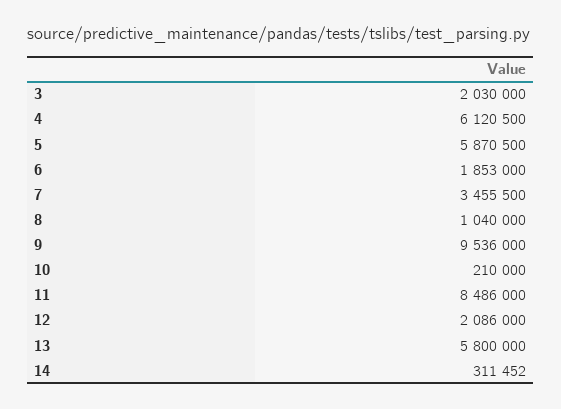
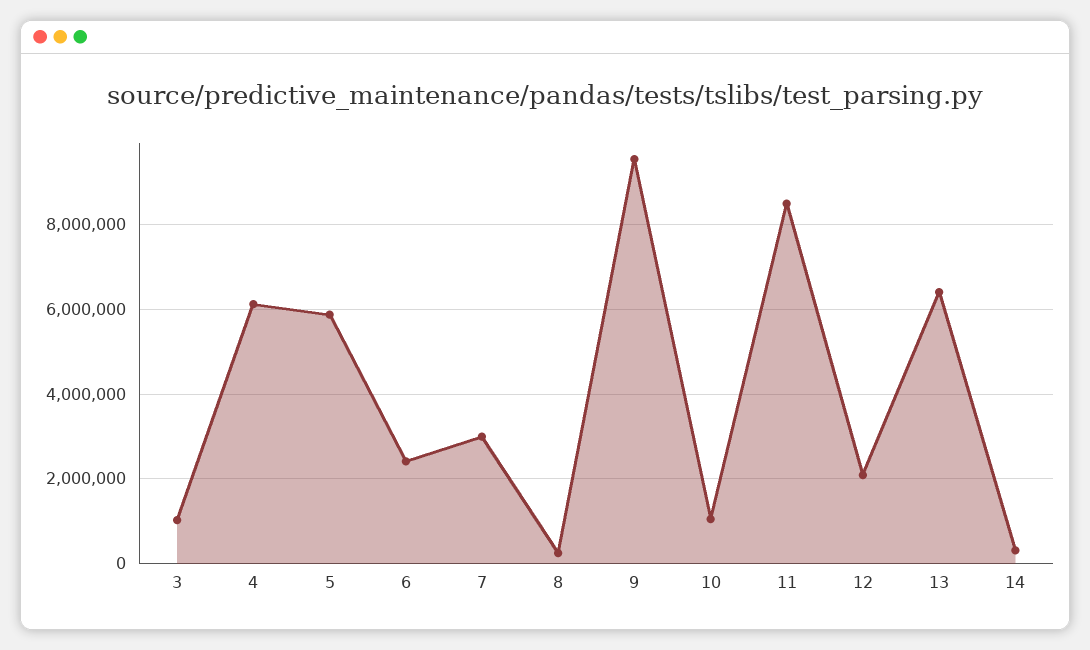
3: 2030000 -> 1000000
6: 1853000 -> 2400000
7: 3455500 -> 3000000
8: 1040000 -> 200000
10: 210000 -> 1000000
13: 5800000 -> 6400000

